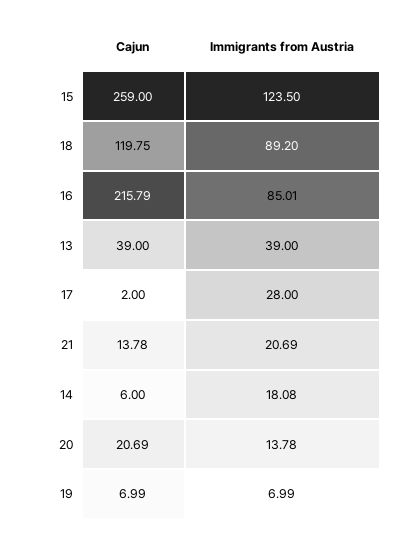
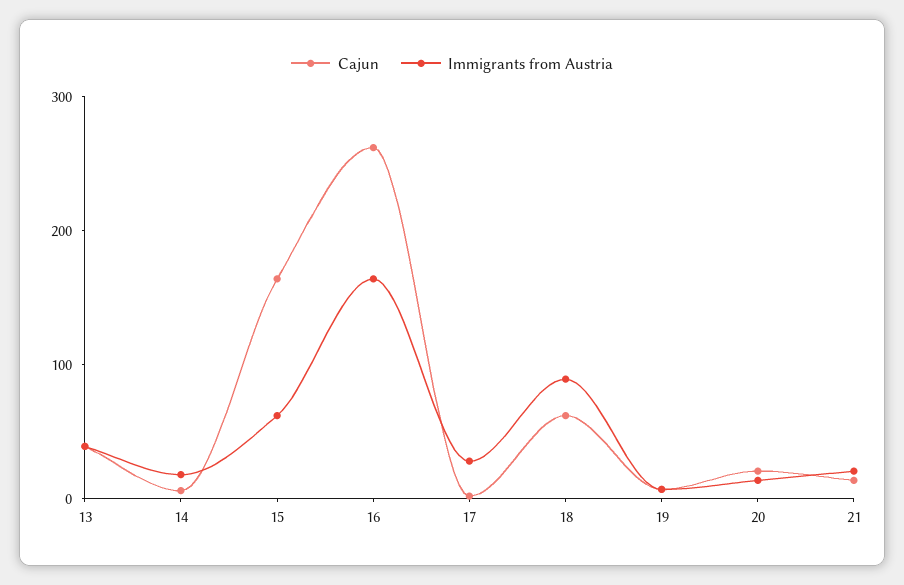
Cajun, 15: 259 -> 160
Immigrants from Austria, 15: 123.5 -> 60
Cajun, 18: 119.75 -> 60
Cajun, 16: 215.79 -> 260
Immigrants from Austria, 16: 85.01 -> 160

